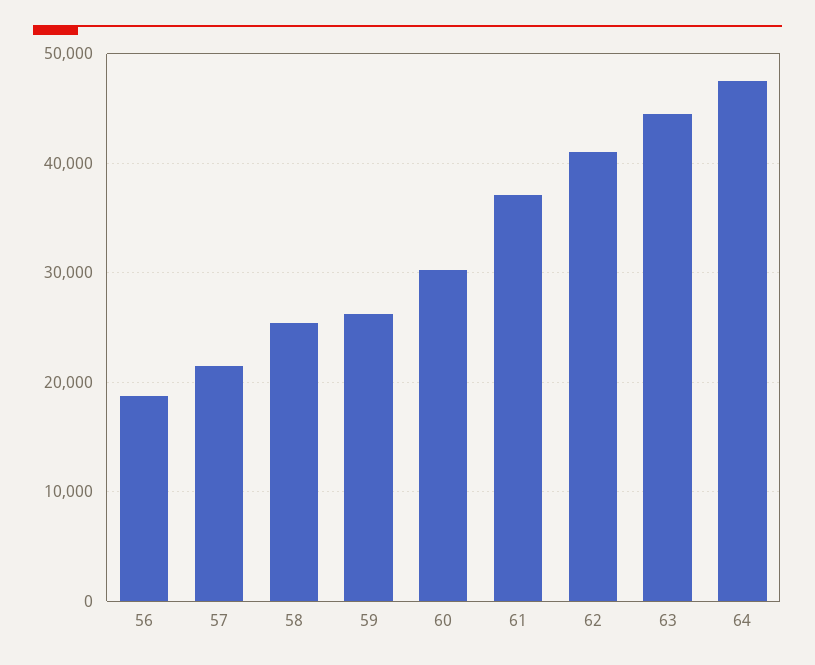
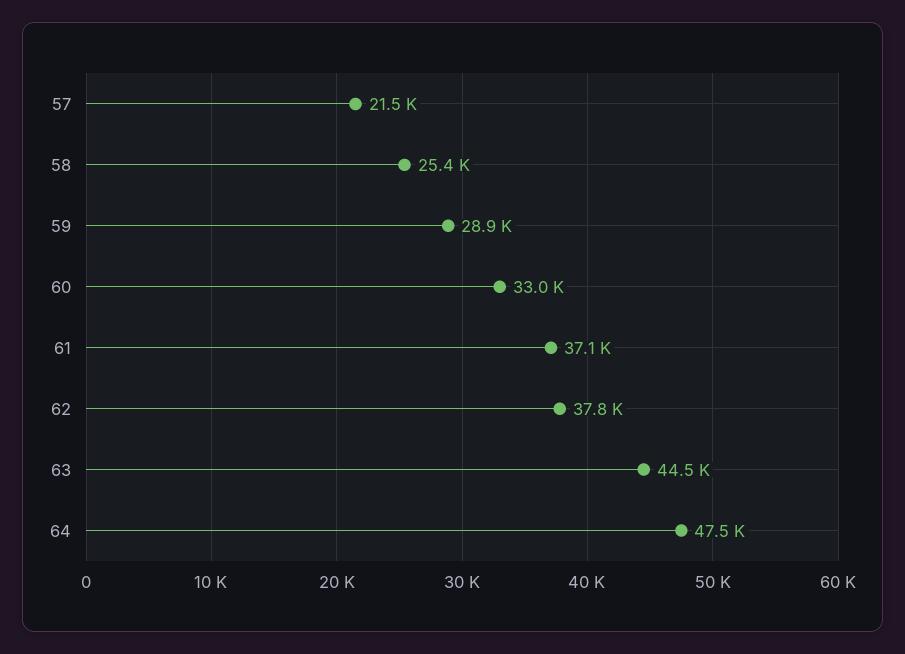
56: 19000 -> none
59: 26000 -> 28900
60: 30000 -> 33000
62: 41000 -> 37800

